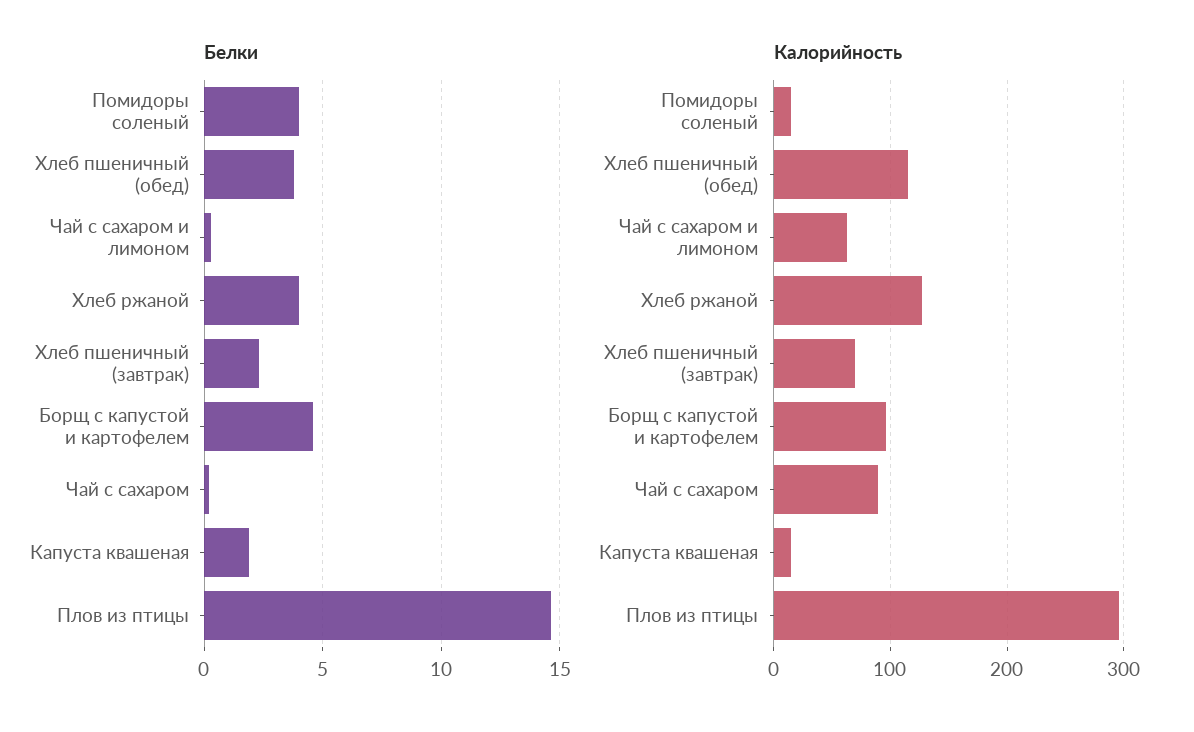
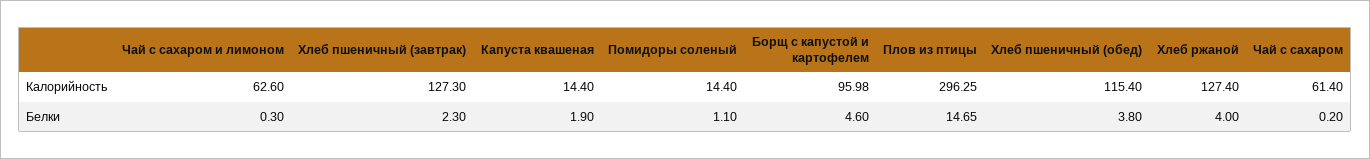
Белки, Помидоры соленый: 4 -> 1.1
Калорийность, Хлеб пшеничный (завтрак): 70 -> 127.3
Калорийность, Чай с сахаром: 90 -> 61.4

